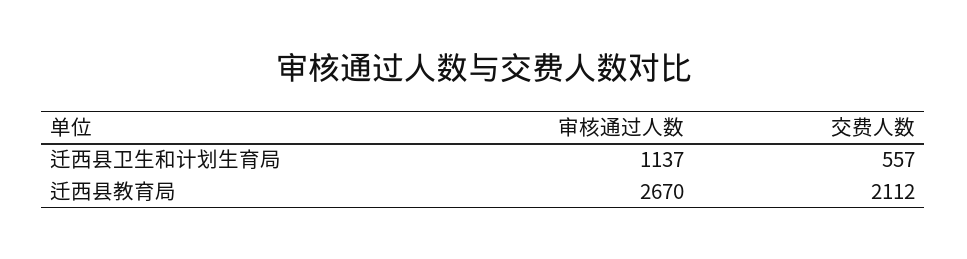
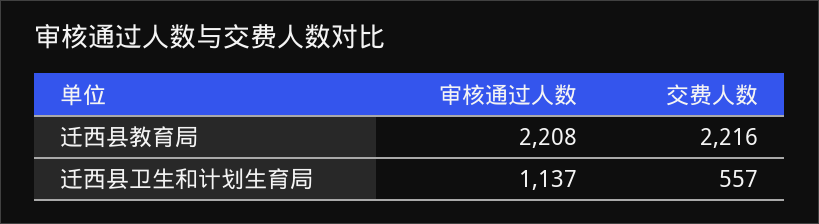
审核通过人数, 迁西县教育局: 2670 -> 2208
交费人数, 迁西县教育局: 2112 -> 2216

